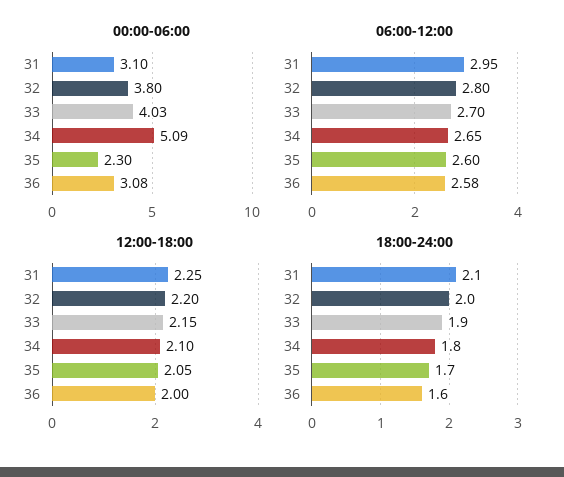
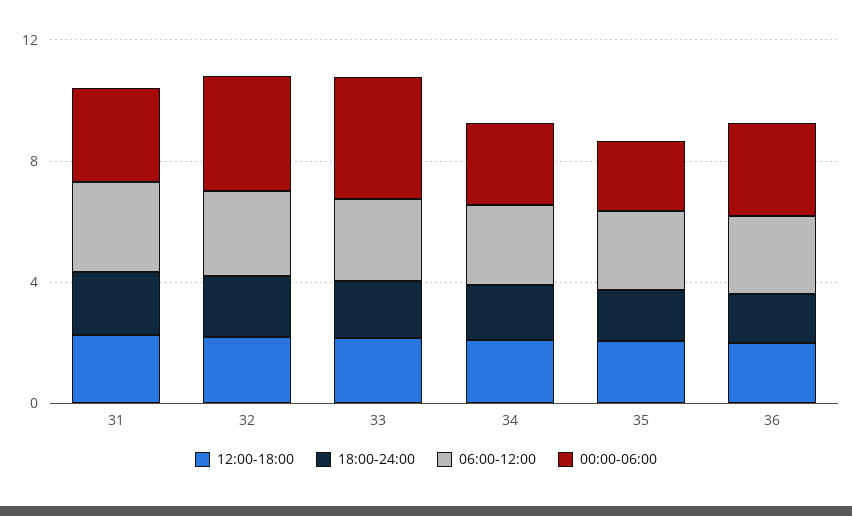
00:00-06:00, 34: 5.09 -> 3

